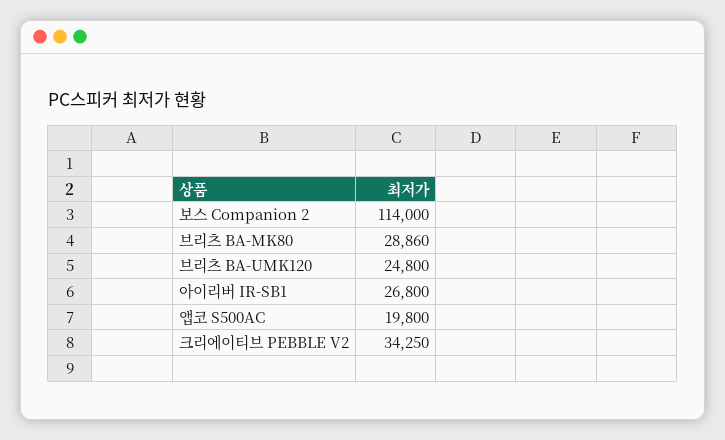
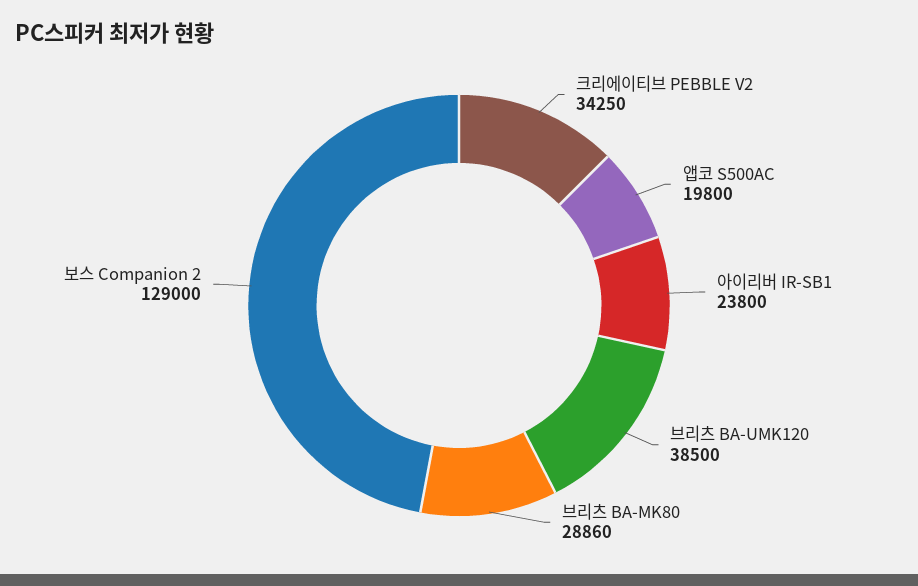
보스 Companion 2: 114000 -> 129000
브리츠 BA-UMK120: 24800 -> 38500
아이리버 IR-SB1: 26800 -> 23800

